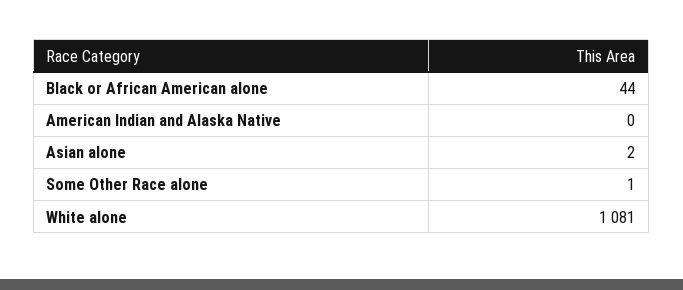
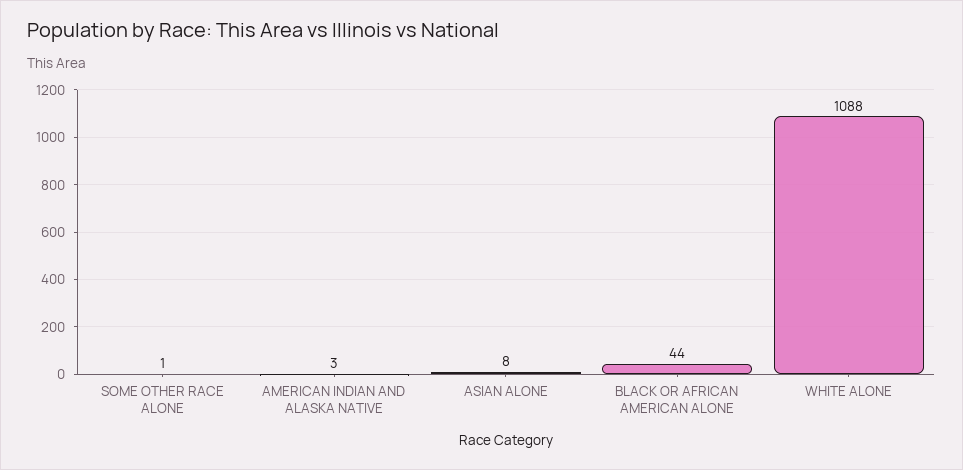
American Indian and Alaska Native: 0 -> 3
Asian alone: 2 -> 8
White alone: 1081 -> 1088

